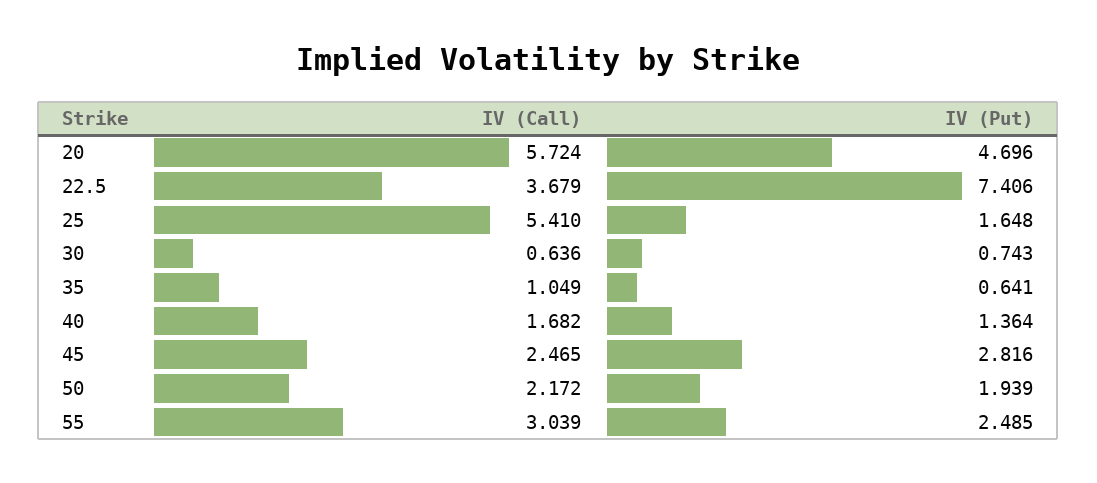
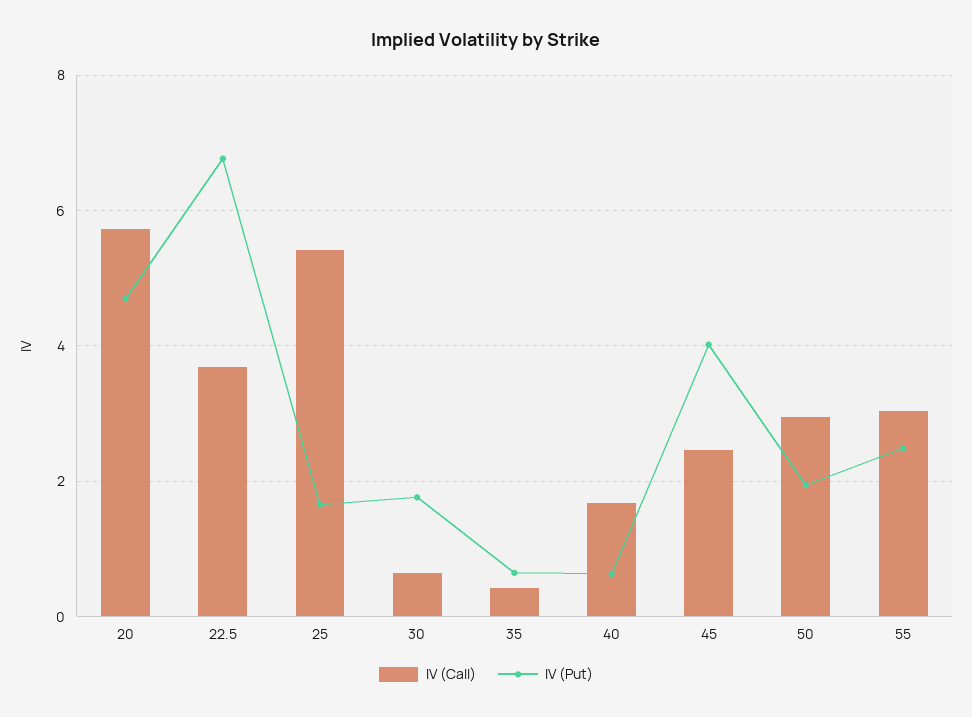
IV (Put), 22.5: 7.406 -> 6.8
IV (Put), 30: 0.743 -> 1.8
IV (Call), 35: 1.049 -> 0.4
IV (Put), 40: 1.364 -> 0.6
IV (Put), 45: 2.816 -> 4
IV (Call), 50: 2.172 -> 3

